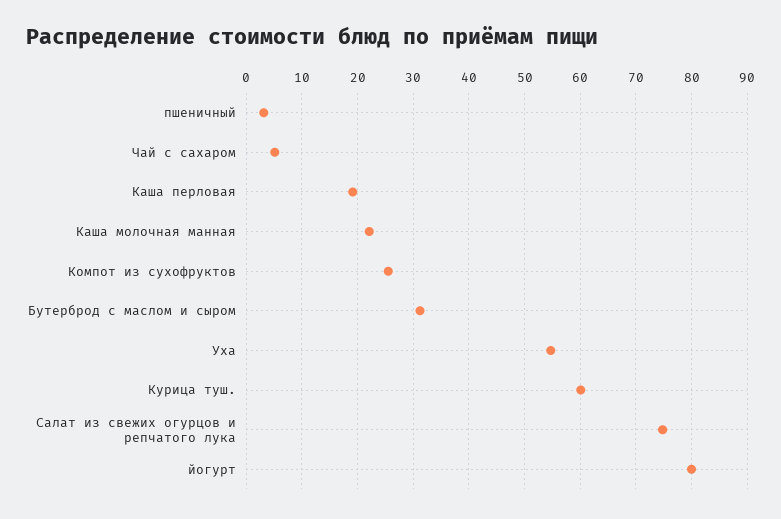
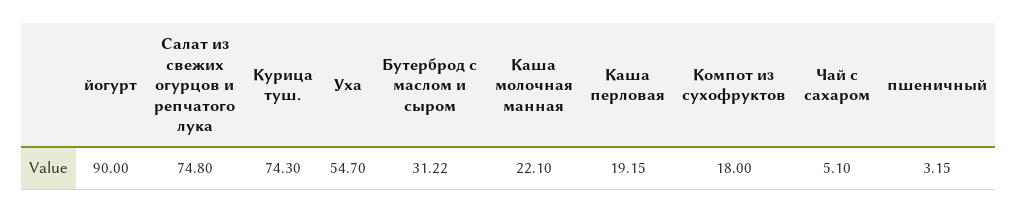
Компот из сухофруктов: 26 -> 18
Курица туш.: 60 -> 74.3
йогурт: 80 -> 90

